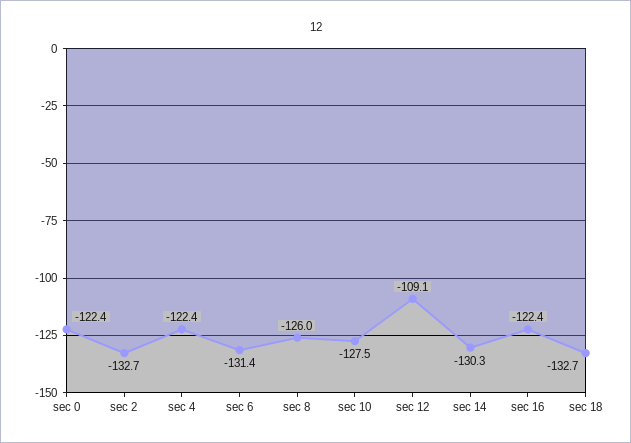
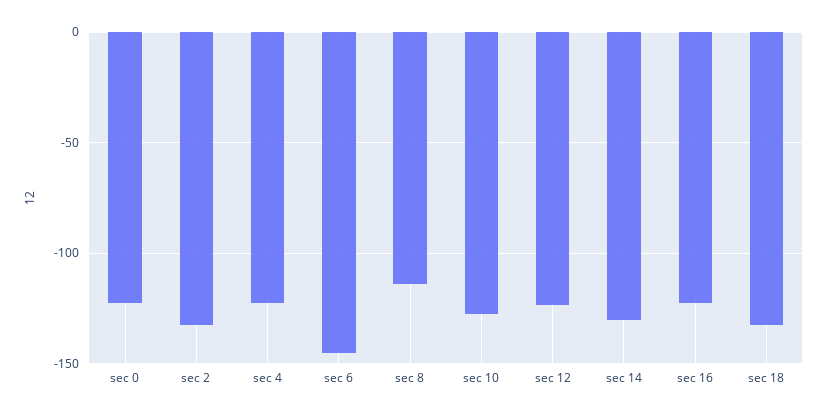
sec 6: -131.4 -> -145
sec 8: -126 -> -115
sec 12: -109.1 -> -125

